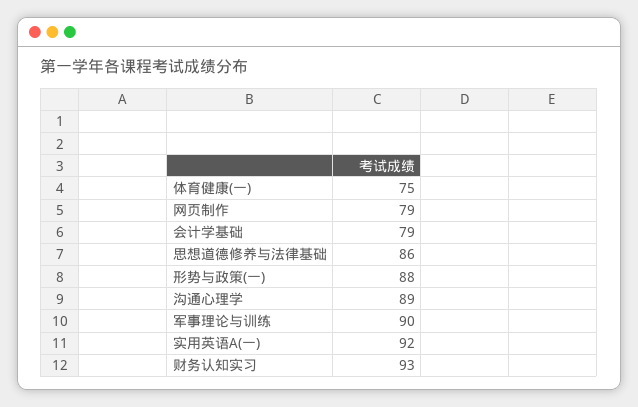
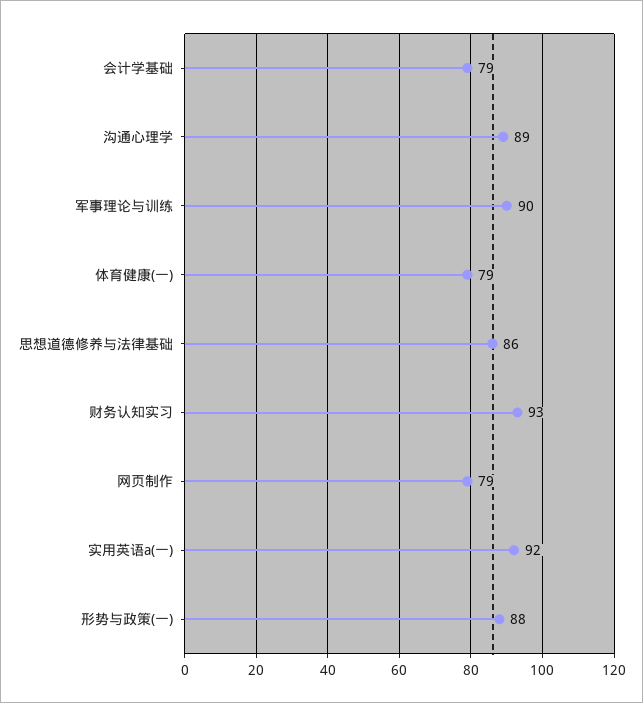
体育健康(一): 75 -> 79

